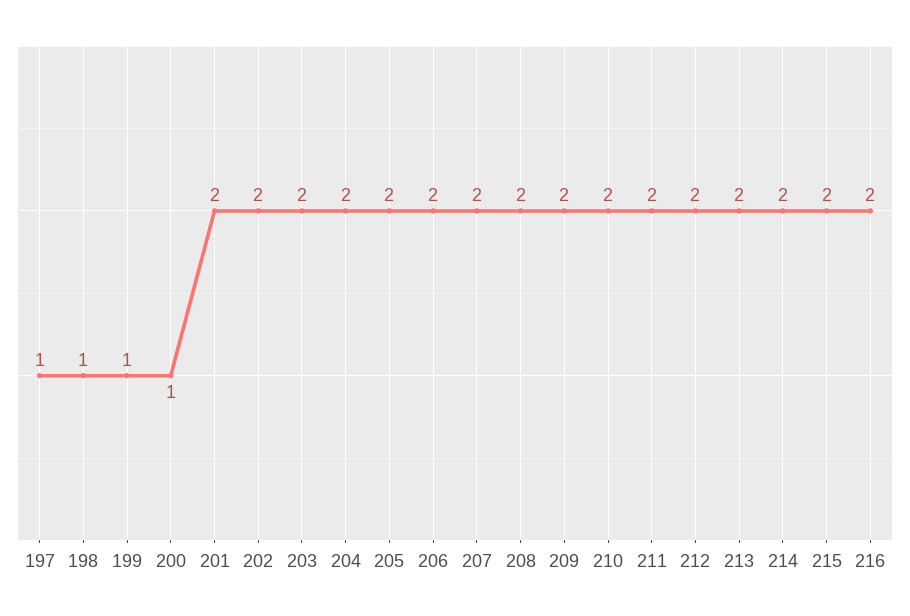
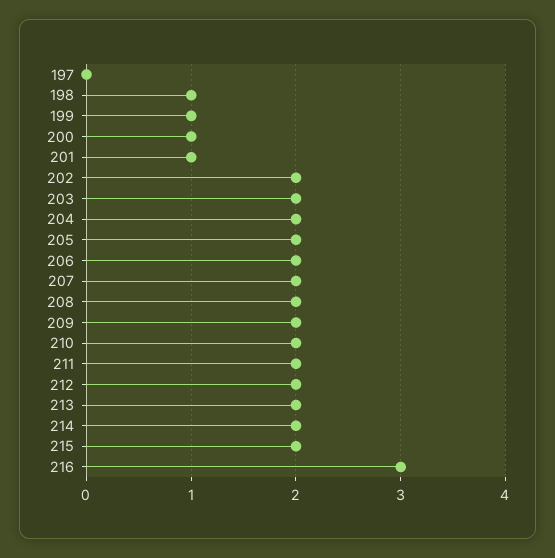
197: 1 -> 0
201: 2 -> 1
216: 2 -> 3

